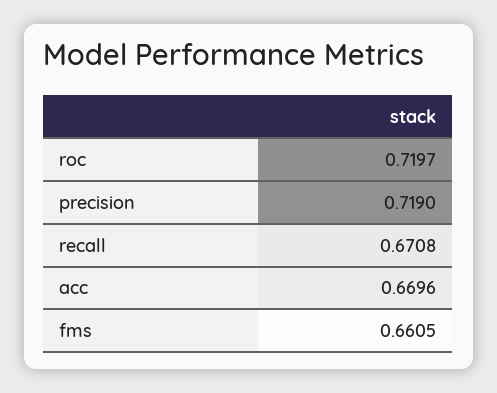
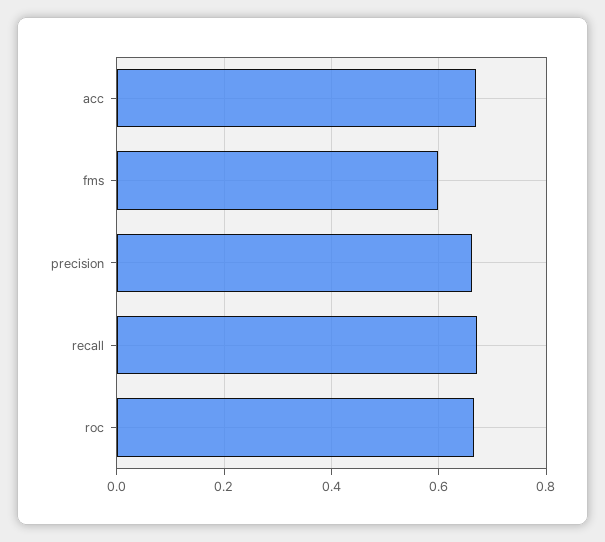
roc: 0.7197 -> 0.66
precision: 0.719 -> 0.66
fms: 0.6605 -> 0.6

